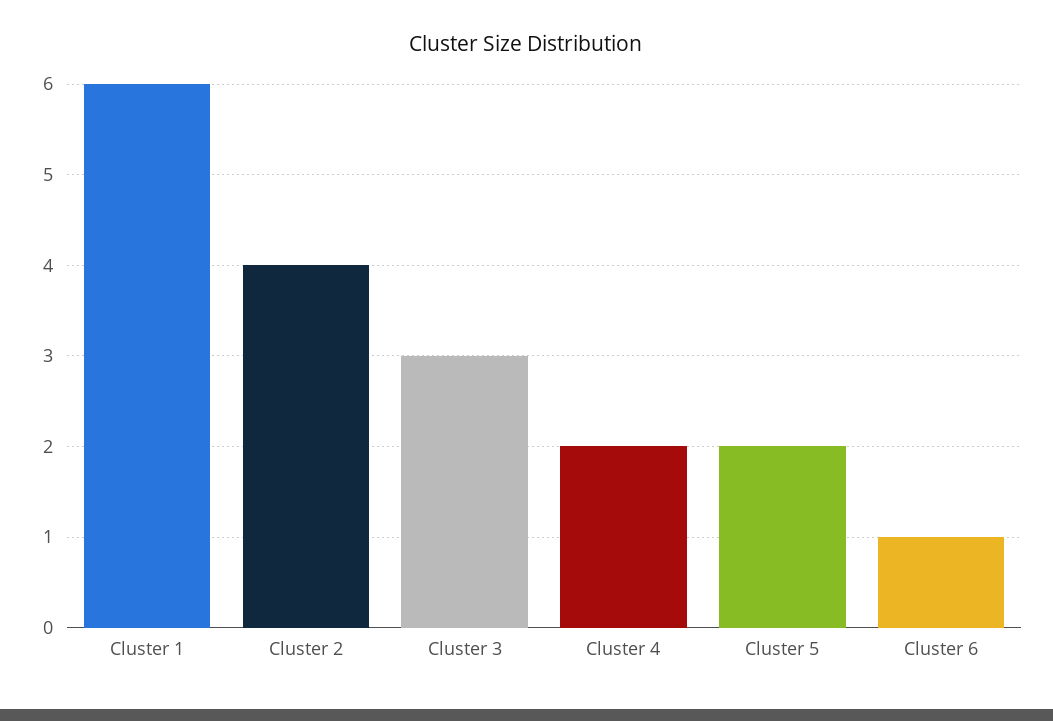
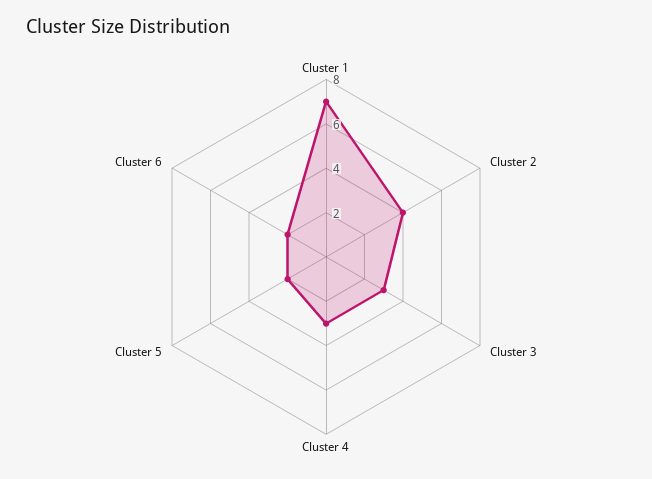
Cluster 1: 6 -> 7
Cluster 4: 2 -> 3
Cluster 6: 1 -> 2

